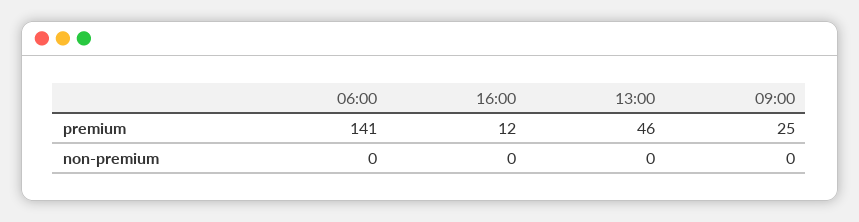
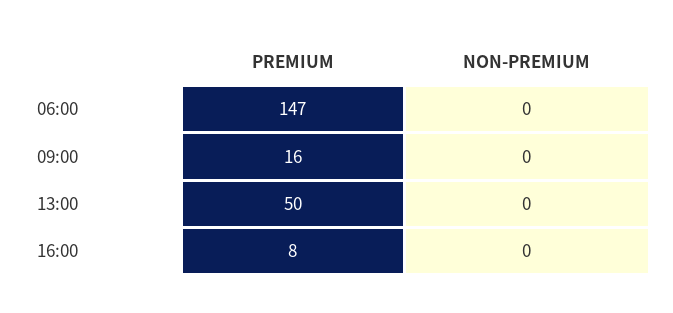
06:00, premium: 141 -> 147
16:00, premium: 12 -> 8
13:00, premium: 46 -> 50
09:00, premium: 25 -> 16

